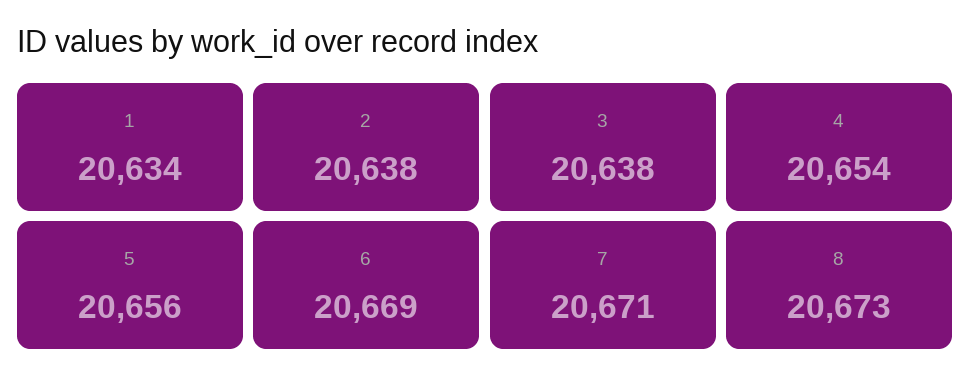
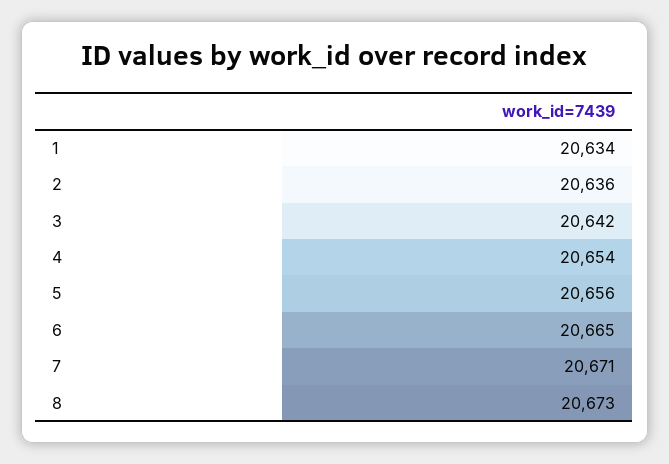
2: 20638 -> 20636
3: 20638 -> 20642
6: 20669 -> 20665

